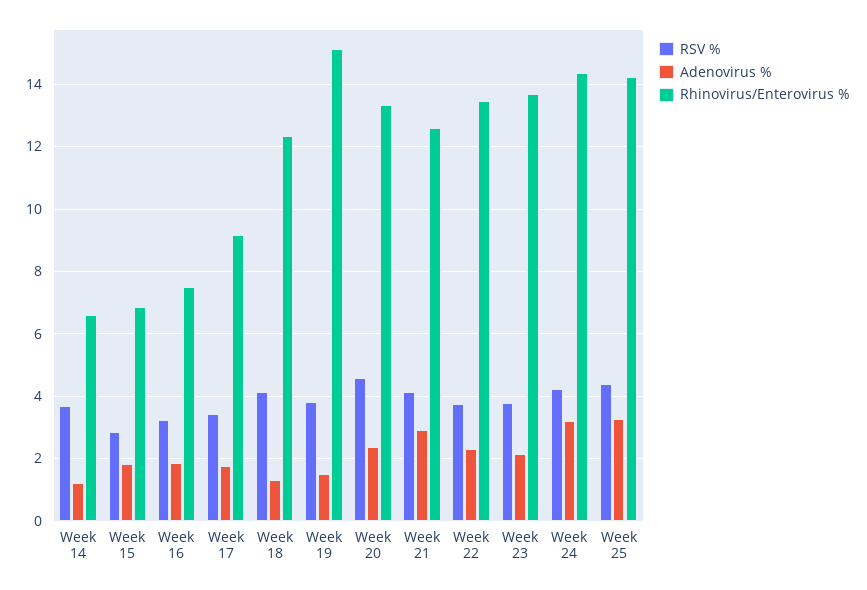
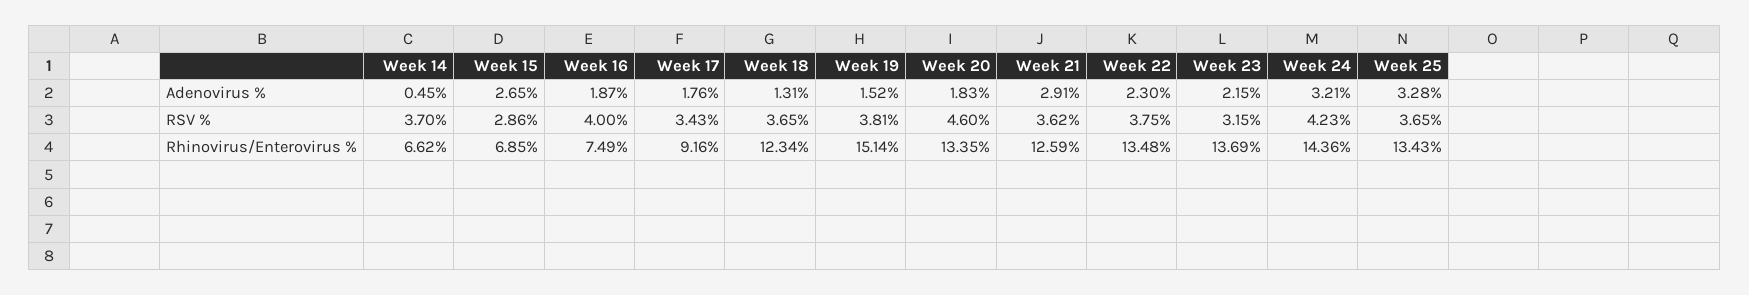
Adenovirus %, Week 14: 1.2 -> 0.45
Adenovirus %, Week 15: 1.8 -> 2.65
RSV %, Week 16: 3.2 -> 4
RSV %, Week 18: 4.2 -> 3.65
Adenovirus %, Week 20: 2.4 -> 1.83
RSV %, Week 21: 4.2 -> 3.62
RSV %, Week 23: 3.8 -> 3.15
RSV %, Week 25: 4.4 -> 3.65
Rhinovirus/Enterovirus %, Week 25: 14.2 -> 13.43

